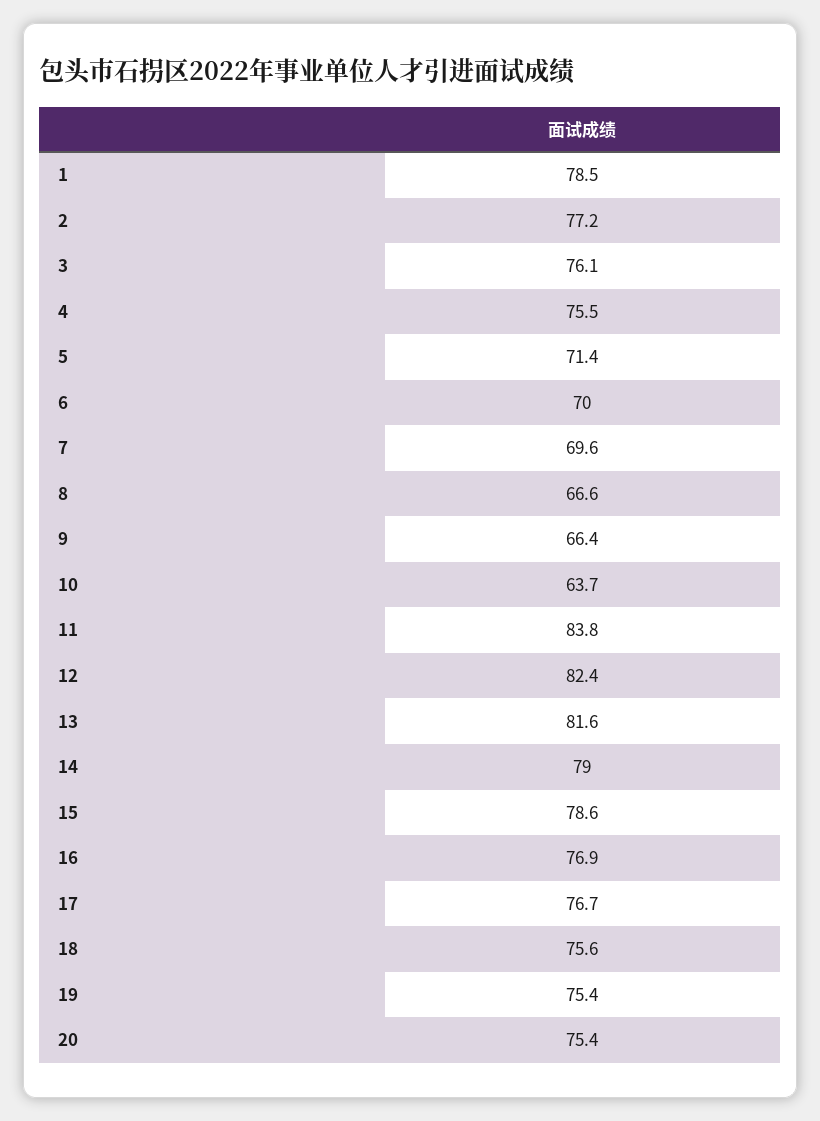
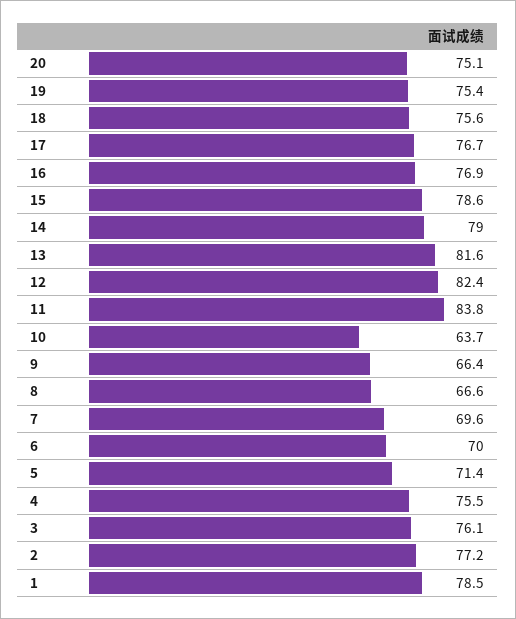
20: 75.4 -> 75.1

